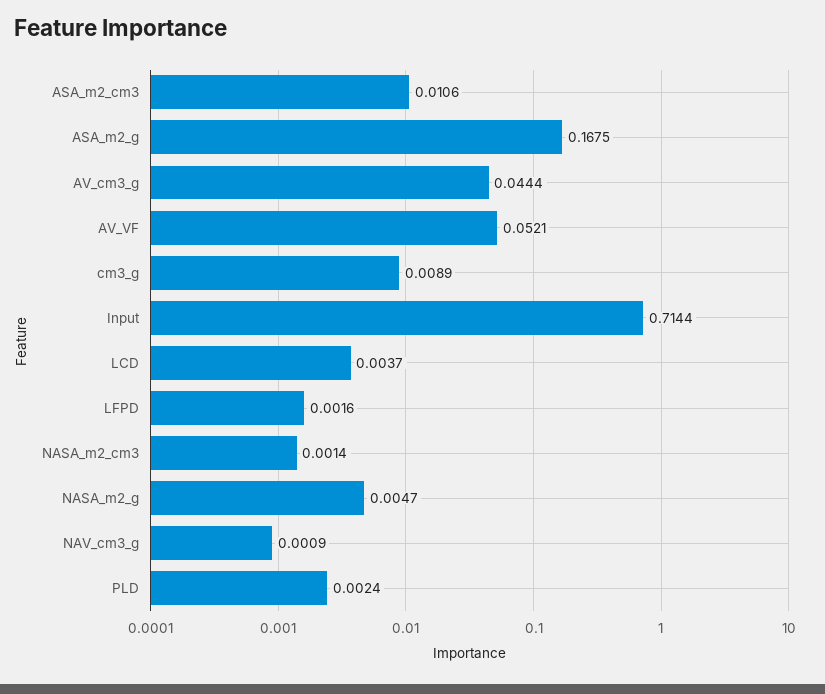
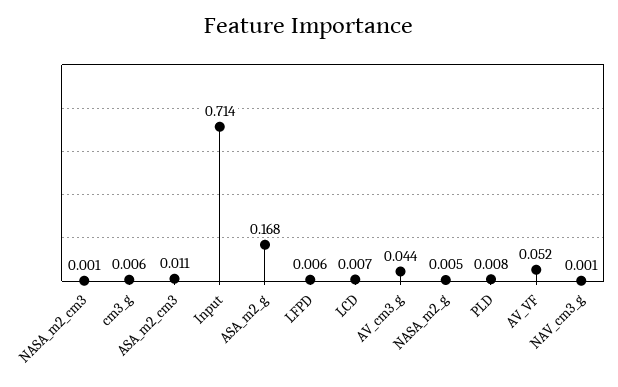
cm3_g: 0.0089 -> 0.006
LCD: 0.0037 -> 0.007
LFPD: 0.0016 -> 0.006
PLD: 0.0024 -> 0.008

